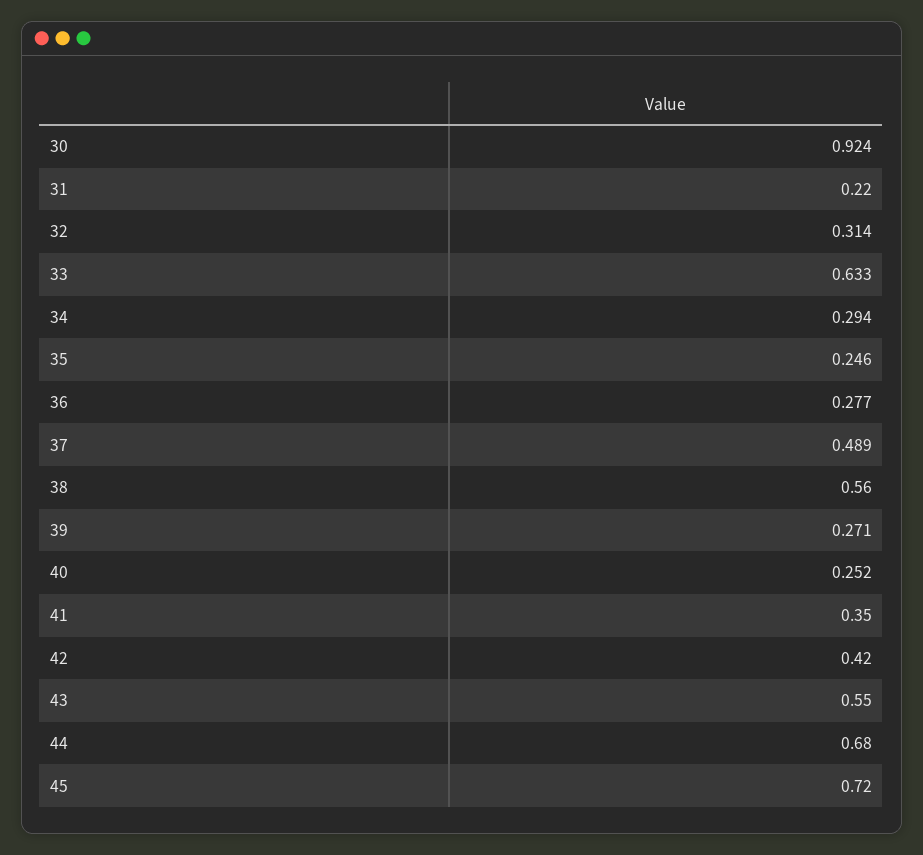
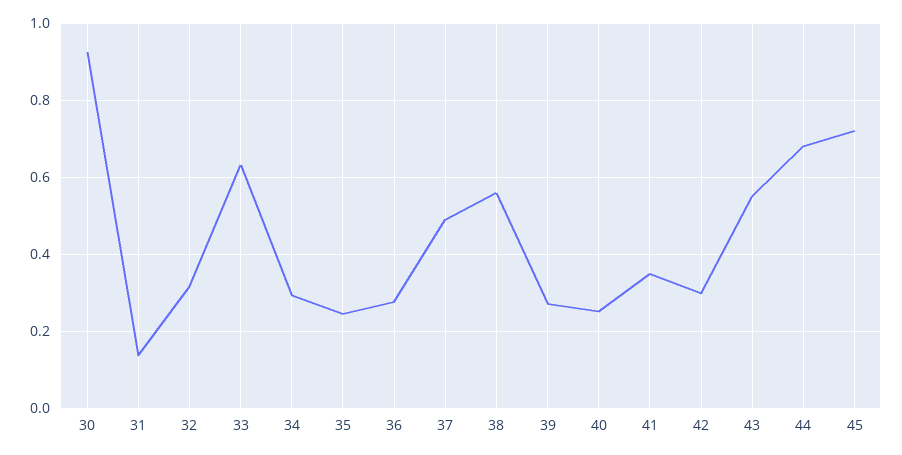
31: 0.22 -> 0.14
42: 0.42 -> 0.3

